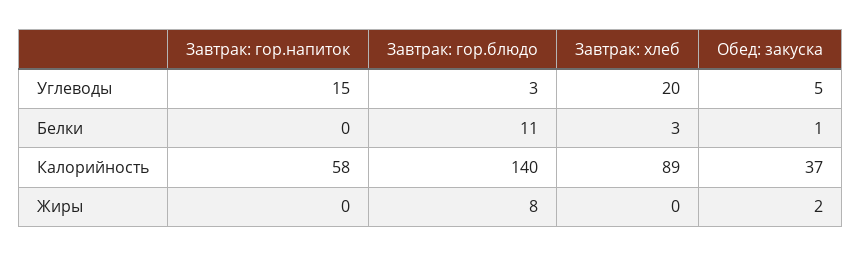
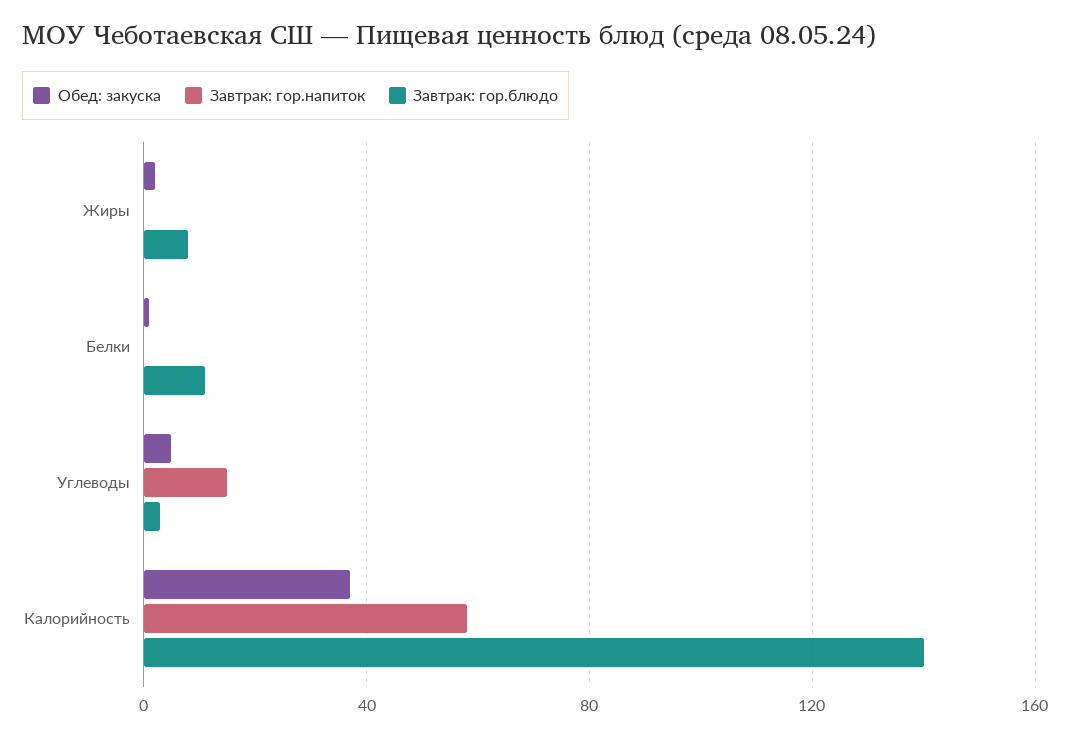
Завтрак: хлеб, Углеводы: 20 -> none
Завтрак: хлеб, Белки: 3 -> none
Завтрак: хлеб, Калорийность: 89 -> none
Завтрак: хлеб, Жиры: 0 -> none

